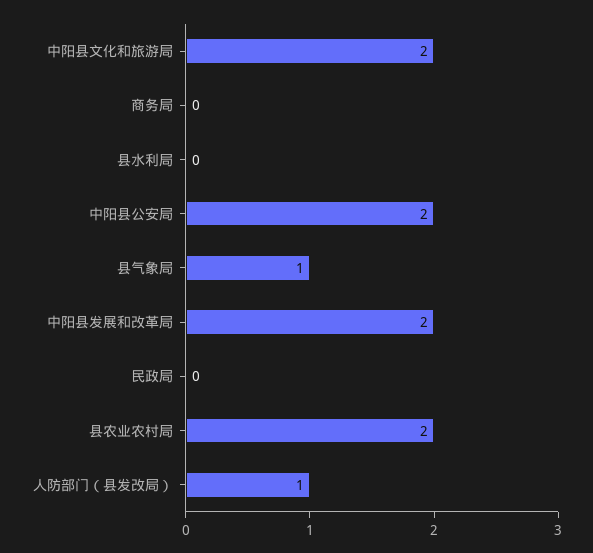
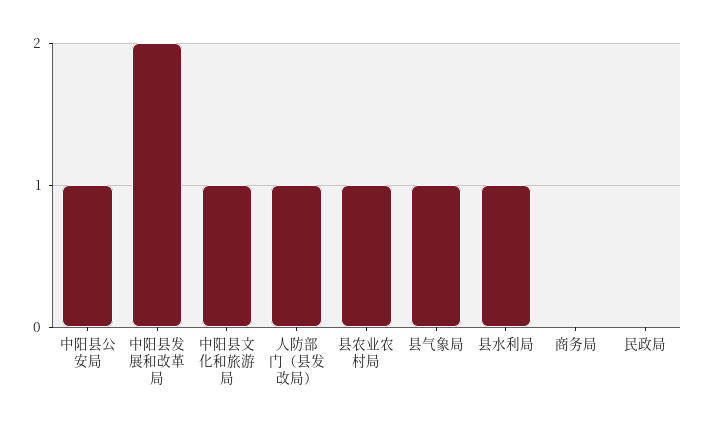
中阳县文化和旅游局: 2 -> 1
县水利局: 0 -> 1
中阳县公安局: 2 -> 1
县农业农村局: 2 -> 1

